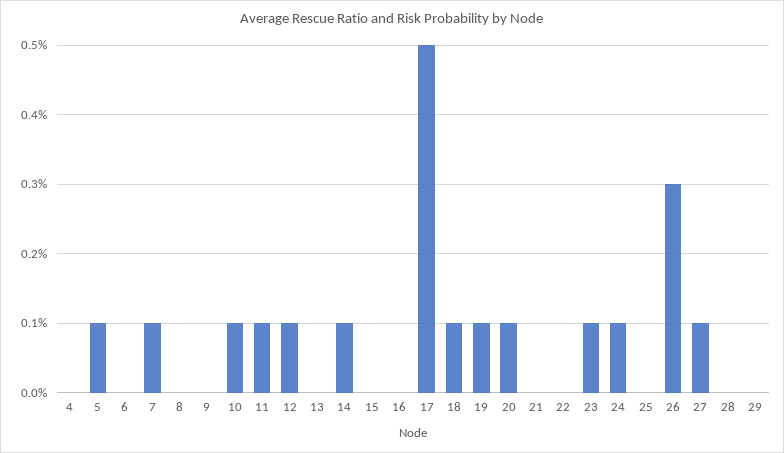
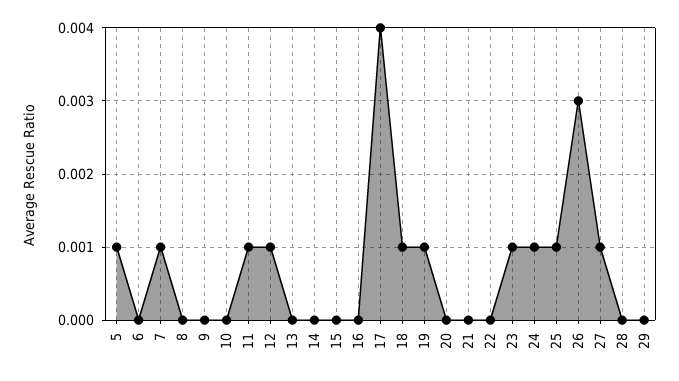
4: 0 -> none
10: 0.001 -> 0
14: 0.001 -> 0
17: 0.005 -> 0.004
20: 0.001 -> 0
25: 0 -> 0.001

